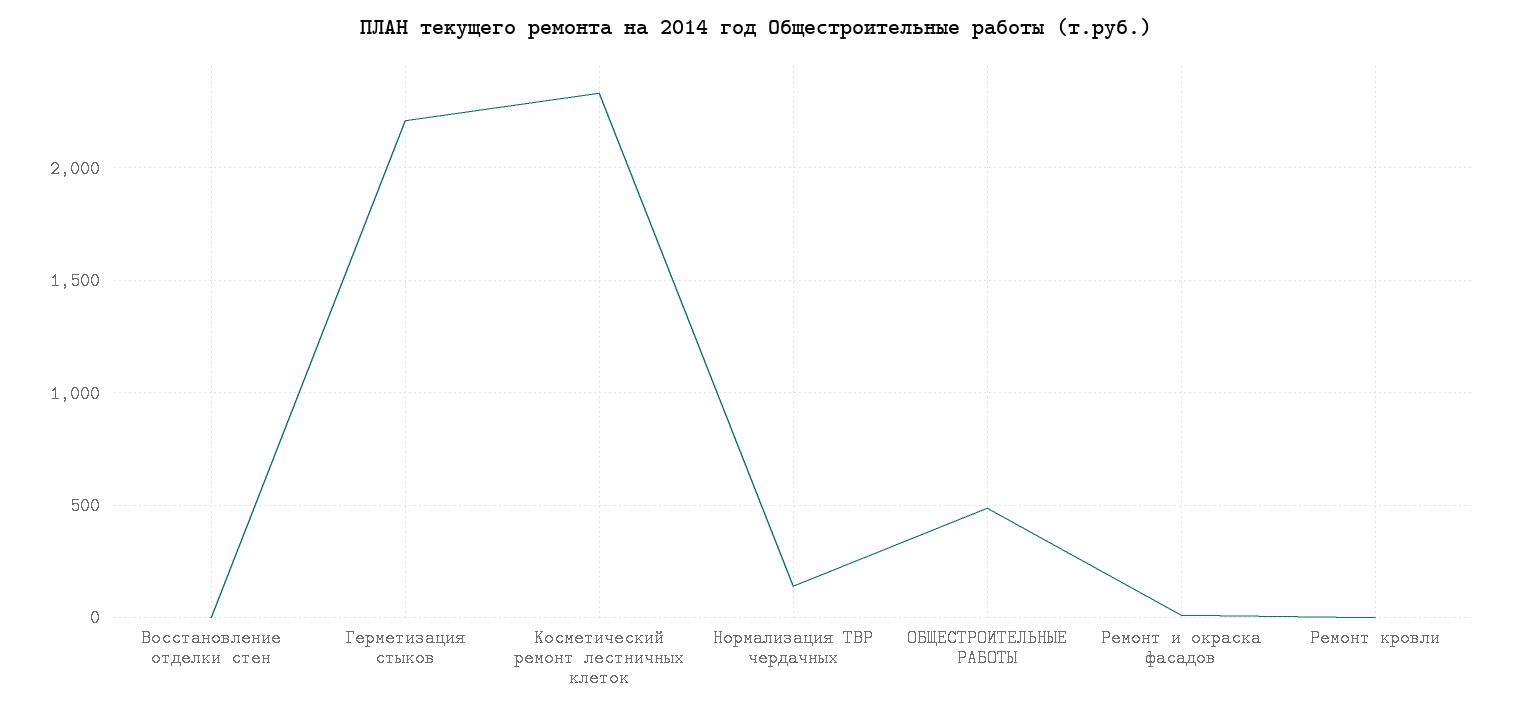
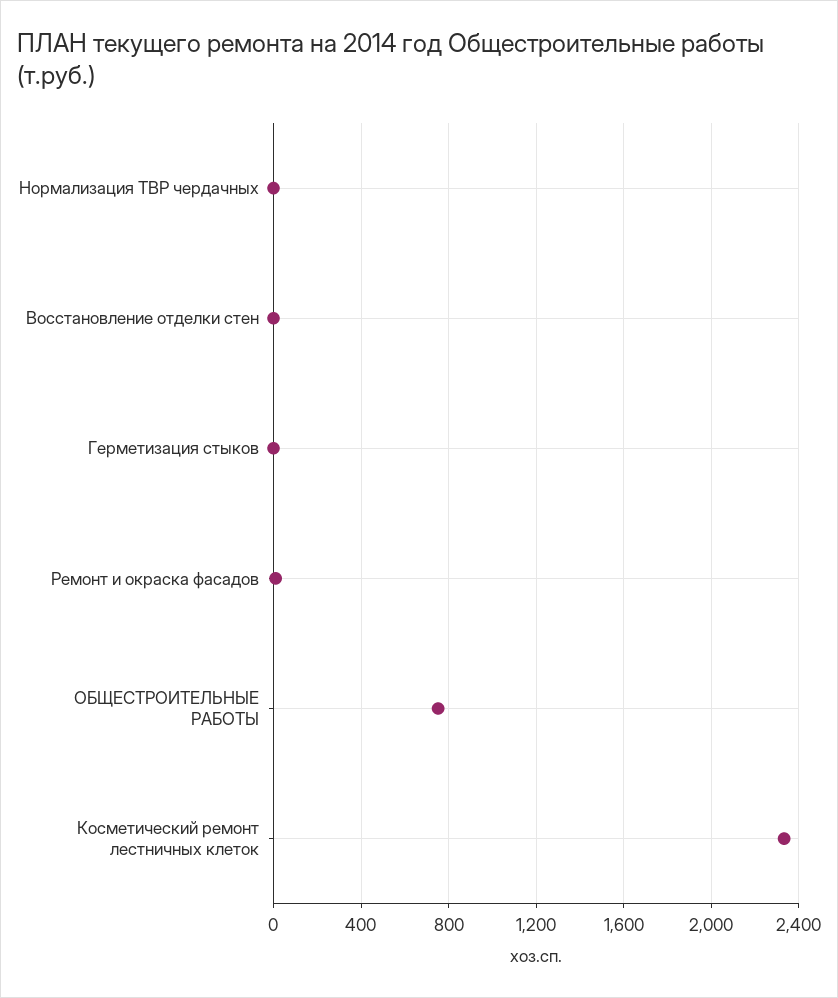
Герметизация стыков: 2200 -> 0
Нормализация ТВР чердачных: 150 -> 0
ОБЩЕСТРОИТЕЛЬНЫЕ РАБОТЫ: 500 -> 750
Ремонт кровли: 0 -> none

